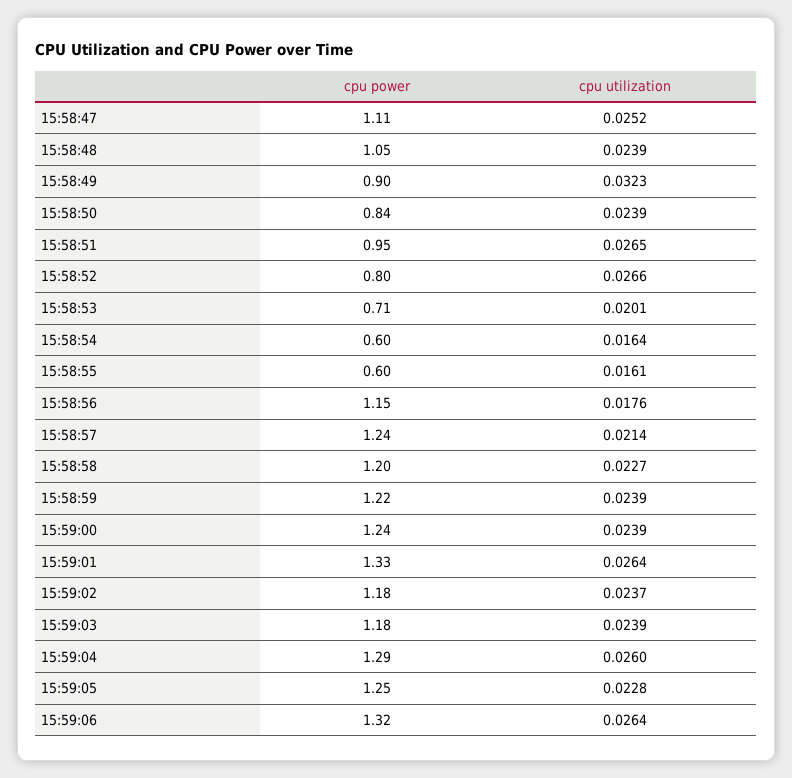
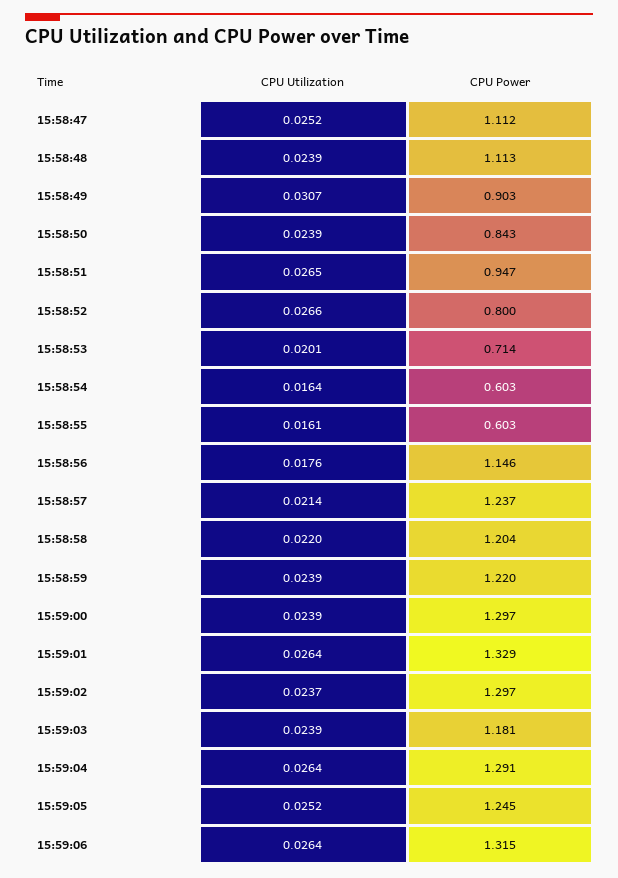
cpu power, 15:58:48: 1.05 -> 1.113
cpu utilization, 15:58:49: 0.0323 -> 0.0307
cpu utilization, 15:58:58: 0.0227 -> 0.022
cpu power, 15:59:00: 1.24 -> 1.297
cpu power, 15:59:02: 1.18 -> 1.297
cpu utilization, 15:59:04: 0.026 -> 0.0264
cpu utilization, 15:59:05: 0.0228 -> 0.0252

